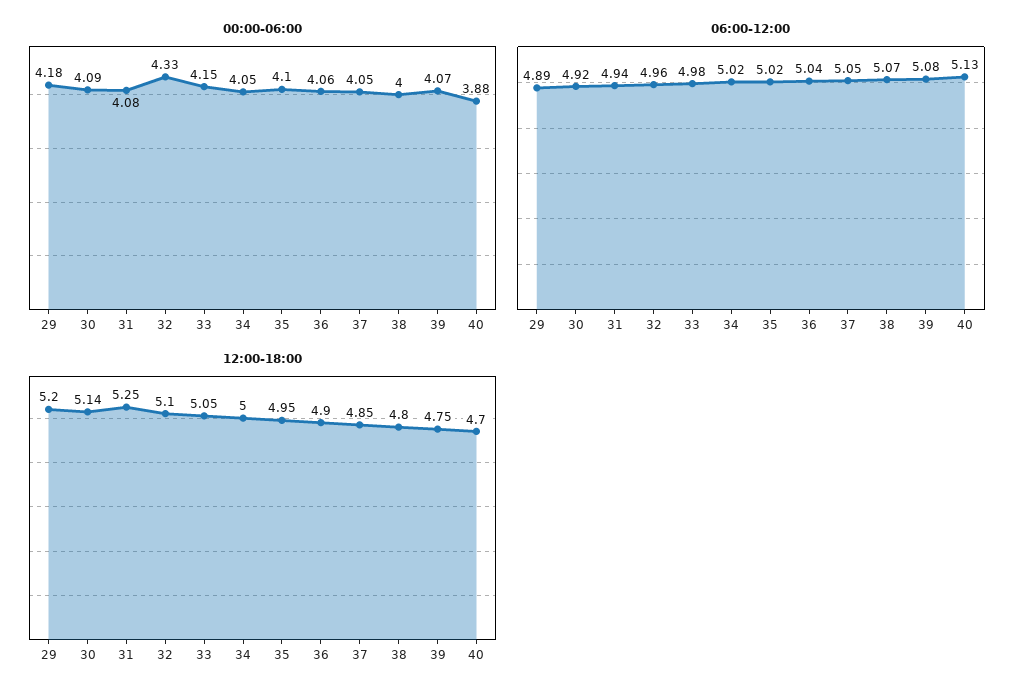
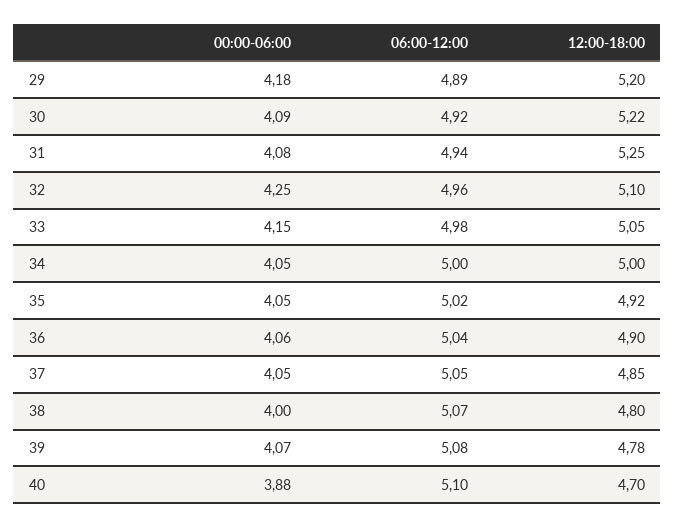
00:00-06:00, 32: 4.33 -> 4.25
00:00-06:00, 35: 4.1 -> 4.05
06:00-12:00, 34: 5.02 -> 5
06:00-12:00, 40: 5.13 -> 5.1
12:00-18:00, 30: 5.14 -> 5.22
12:00-18:00, 35: 4.95 -> 4.92
12:00-18:00, 39: 4.75 -> 4.78

